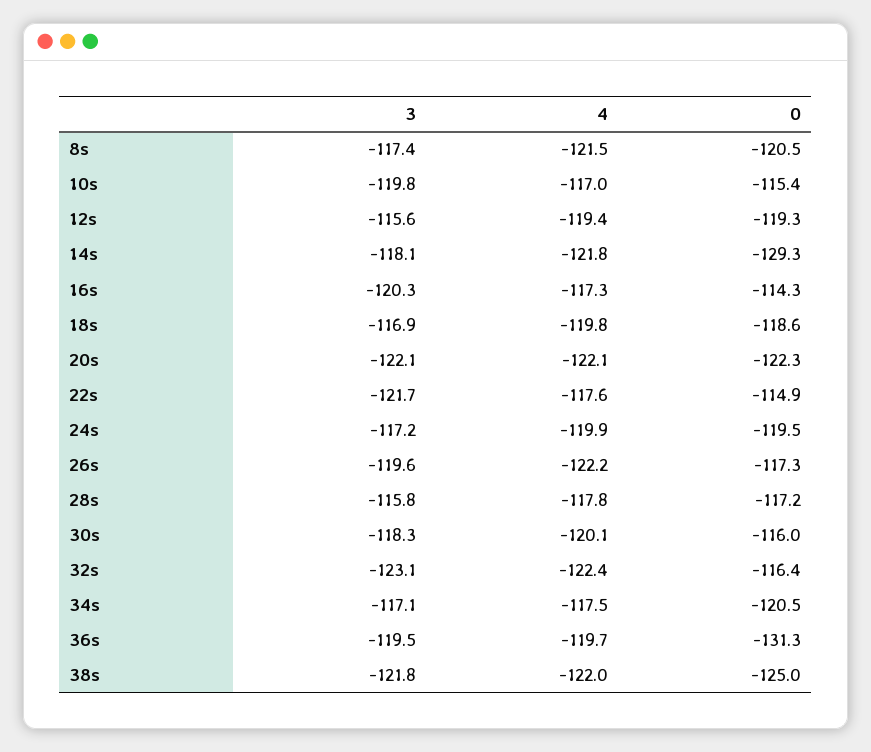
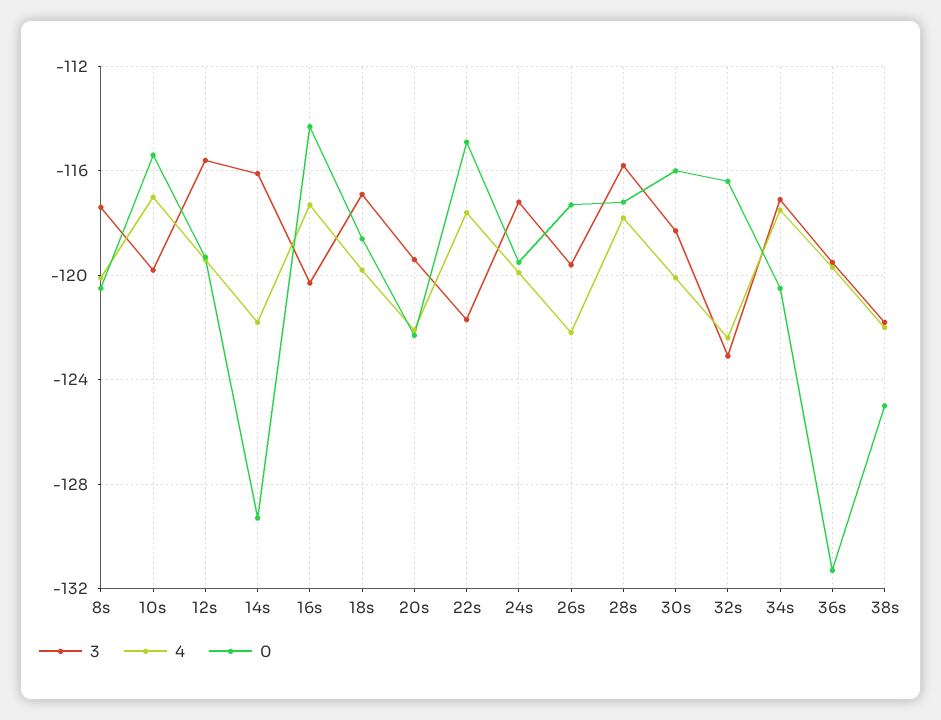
4, 8s: -121.5 -> -120
3, 14s: -118.1 -> -116
3, 20s: -122.1 -> -119.5

